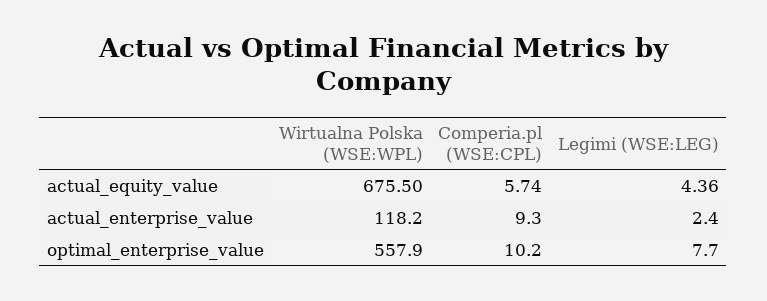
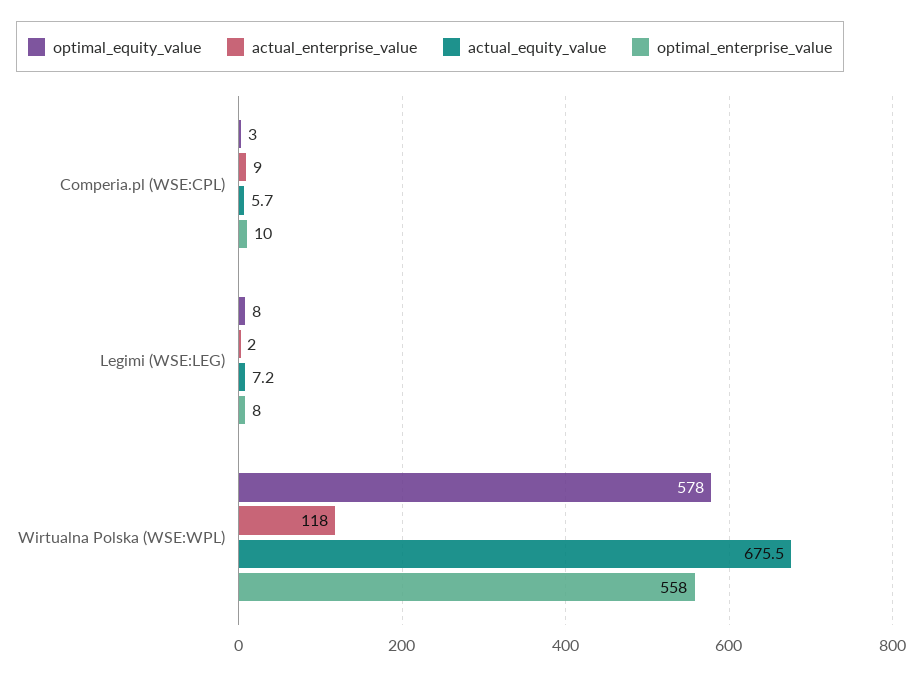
actual_equity_value, Legimi (WSE:LEG): 4.36 -> 7.2
optimal_equity_value, Comperia.pl (WSE:CPL): none -> 3
optimal_equity_value, Legimi (WSE:LEG): none -> 8
optimal_equity_value, Wirtualna Polska (WSE:WPL): none -> 578

